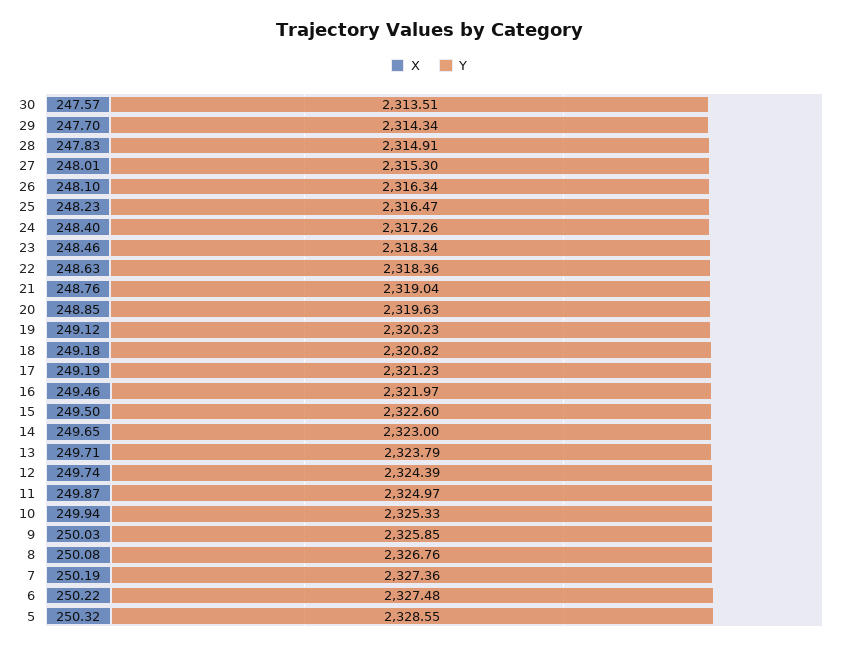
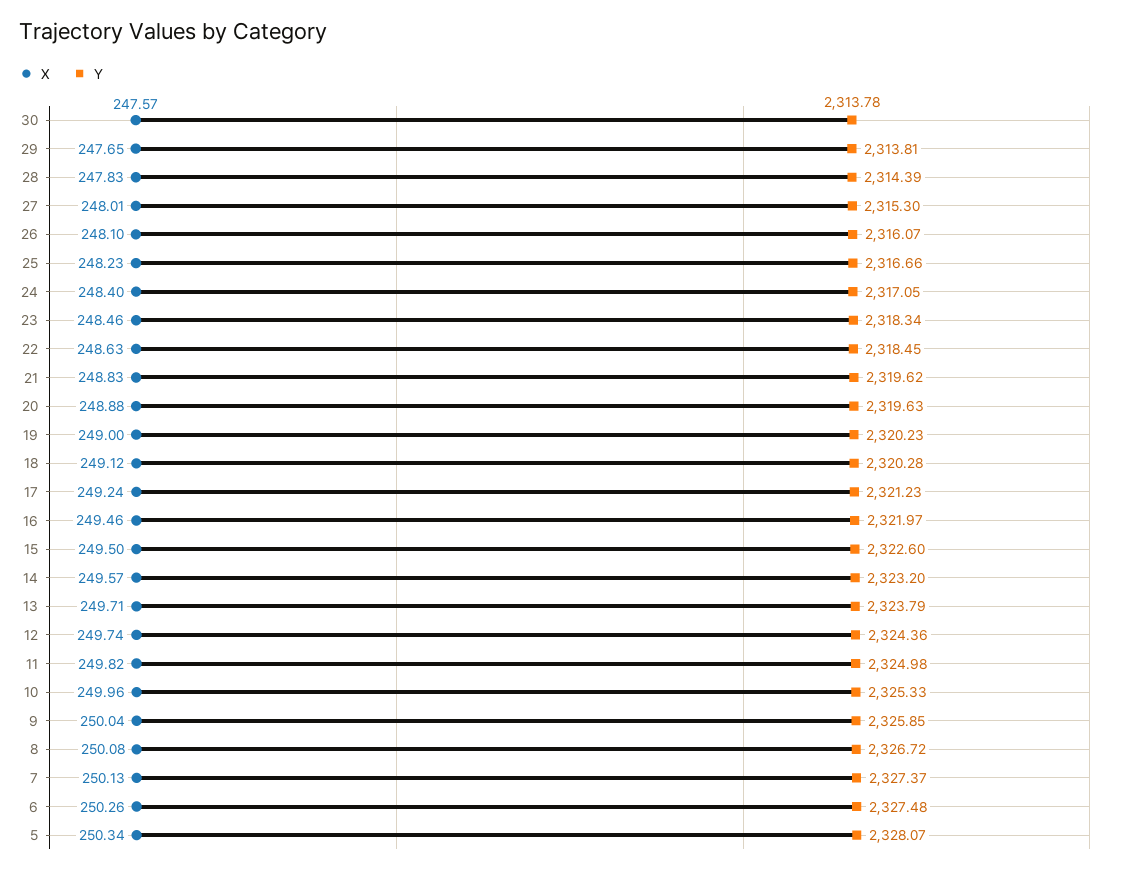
Y, 30: 2313.51 -> 2313.78
X, 29: 247.7 -> 247.65
Y, 29: 2314.34 -> 2313.81
Y, 28: 2314.91 -> 2314.39
Y, 26: 2316.34 -> 2316.07
Y, 25: 2316.47 -> 2316.66
Y, 24: 2317.26 -> 2317.05
Y, 22: 2318.36 -> 2318.45
X, 21: 248.76 -> 248.83
Y, 21: 2319.04 -> 2319.62
X, 20: 248.85 -> 248.88
X, 19: 249.12 -> 249
X, 18: 249.18 -> 249.12
Y, 18: 2320.82 -> 2320.28
X, 17: 249.19 -> 249.24
X, 14: 249.65 -> 249.57
Y, 14: 2323 -> 2323.2
Y, 12: 2324.39 -> 2324.36
X, 11: 249.87 -> 249.82
Y, 11: 2324.97 -> 2324.98
X, 10: 249.94 -> 249.96
X, 9: 250.03 -> 250.04
Y, 8: 2326.76 -> 2326.72
X, 7: 250.19 -> 250.13
Y, 7: 2327.36 -> 2327.37
X, 6: 250.22 -> 250.26
X, 5: 250.32 -> 250.34
Y, 5: 2328.55 -> 2328.07

